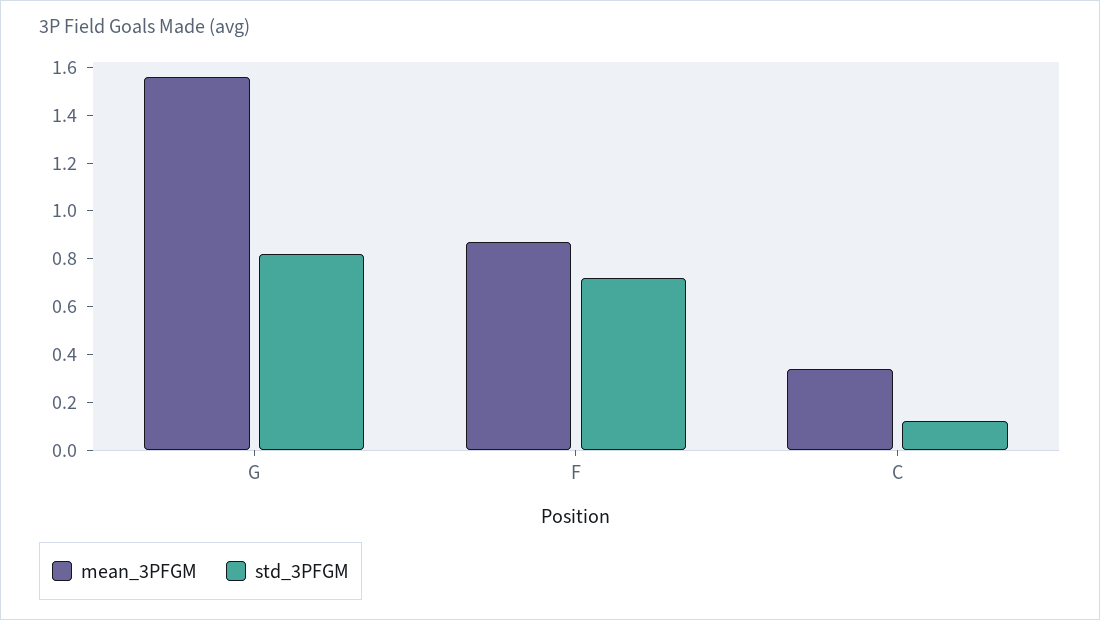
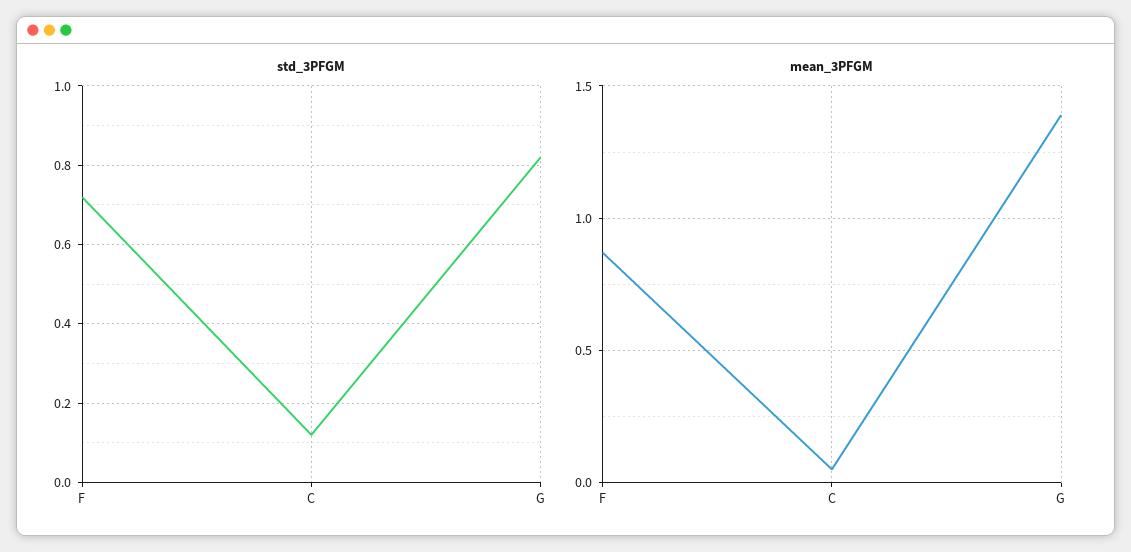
mean_3PFGM, G: 1.55 -> 1.4
mean_3PFGM, C: 0.35 -> 0.05

